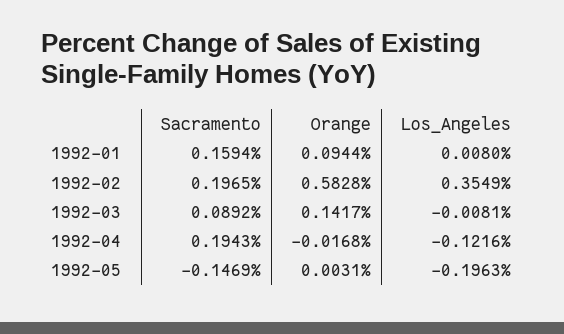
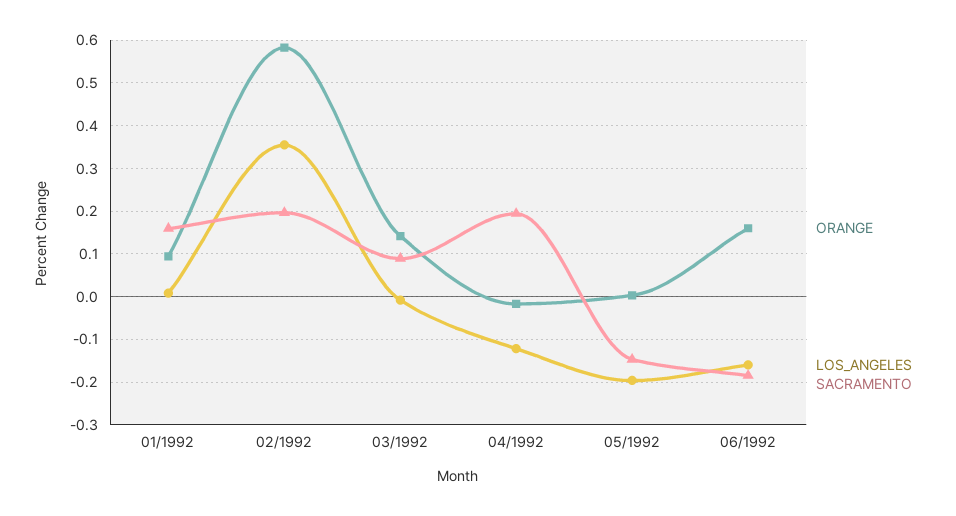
Orange, 06/1992: none -> 0.16
Los_Angeles, 06/1992: none -> -0.16
Sacramento, 06/1992: none -> -0.18

